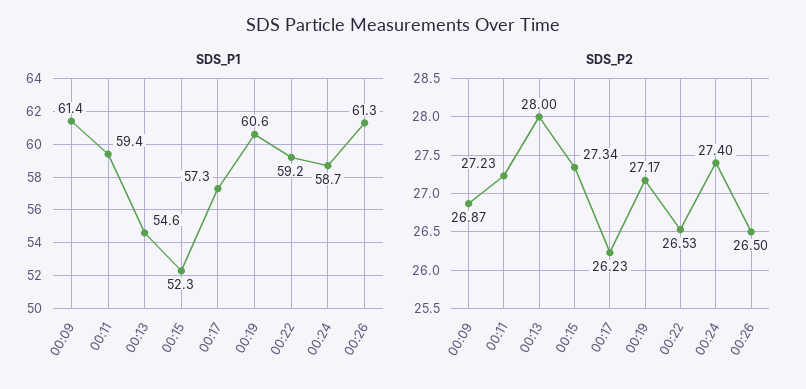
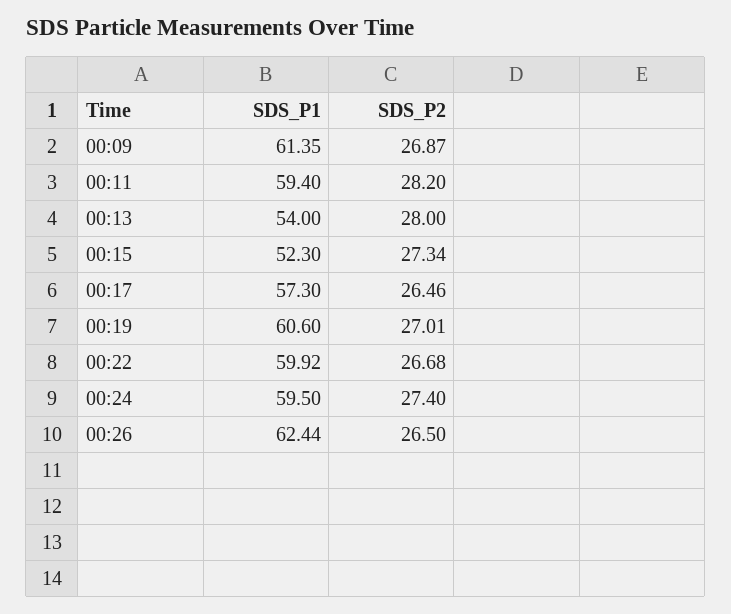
SDS_P1, 00:13: 54.6 -> 54
SDS_P1, 00:22: 59.2 -> 59.92
SDS_P1, 00:24: 58.7 -> 59.5
SDS_P1, 00:26: 61.3 -> 62.44
SDS_P2, 00:11: 27.23 -> 28.2
SDS_P2, 00:17: 26.23 -> 26.46
SDS_P2, 00:19: 27.17 -> 27.01
SDS_P2, 00:22: 26.53 -> 26.68

